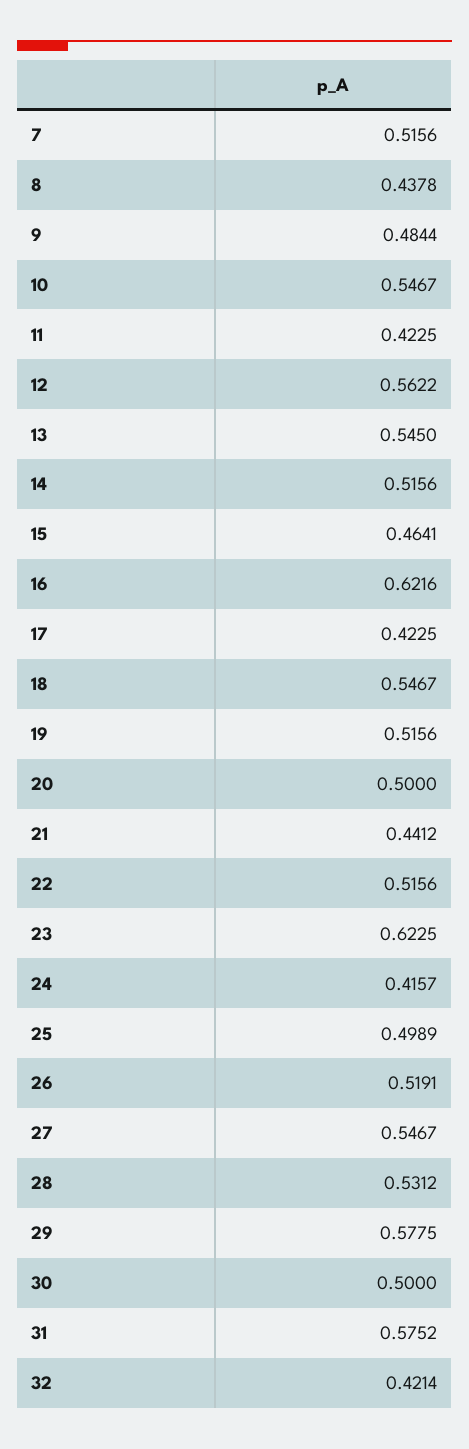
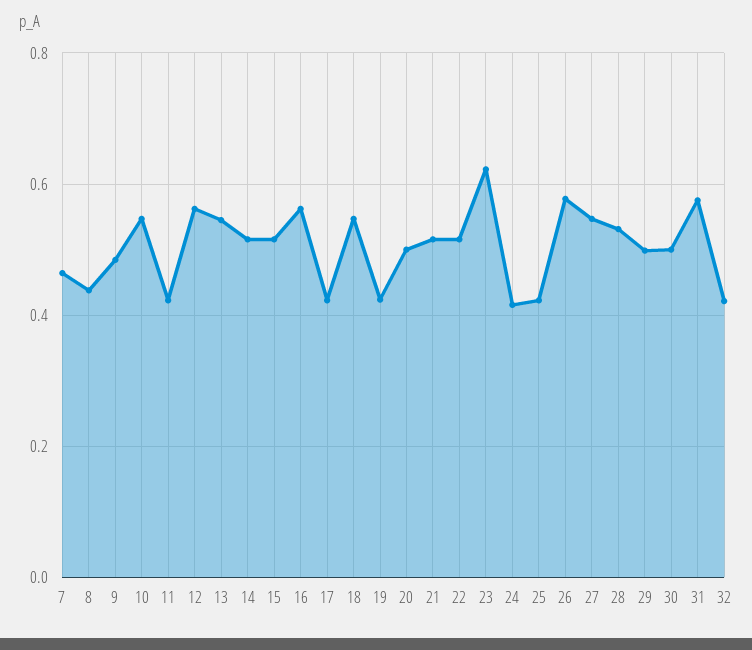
7: 0.5156 -> 0.46
15: 0.4641 -> 0.52
16: 0.6216 -> 0.56
19: 0.5156 -> 0.42
21: 0.4412 -> 0.52
25: 0.4989 -> 0.42
26: 0.5191 -> 0.58
29: 0.5775 -> 0.5

